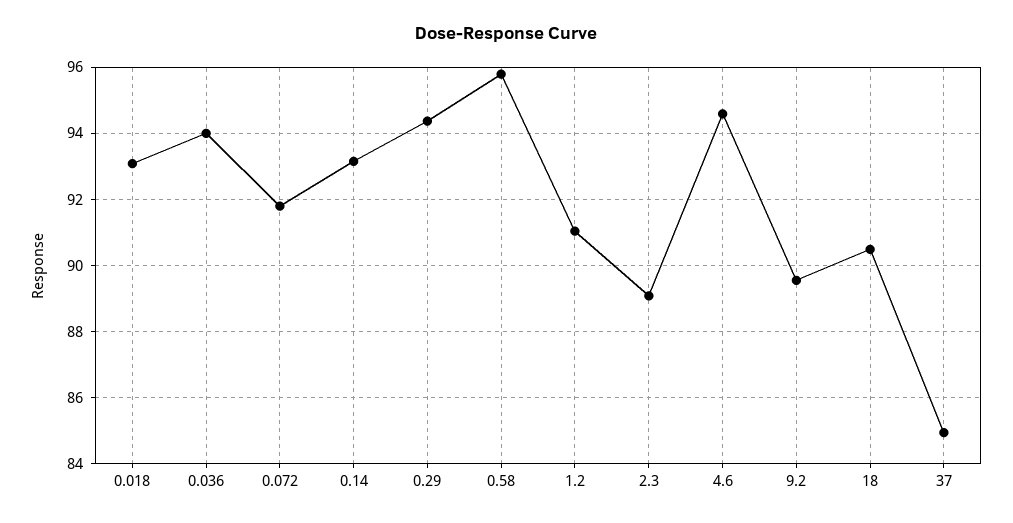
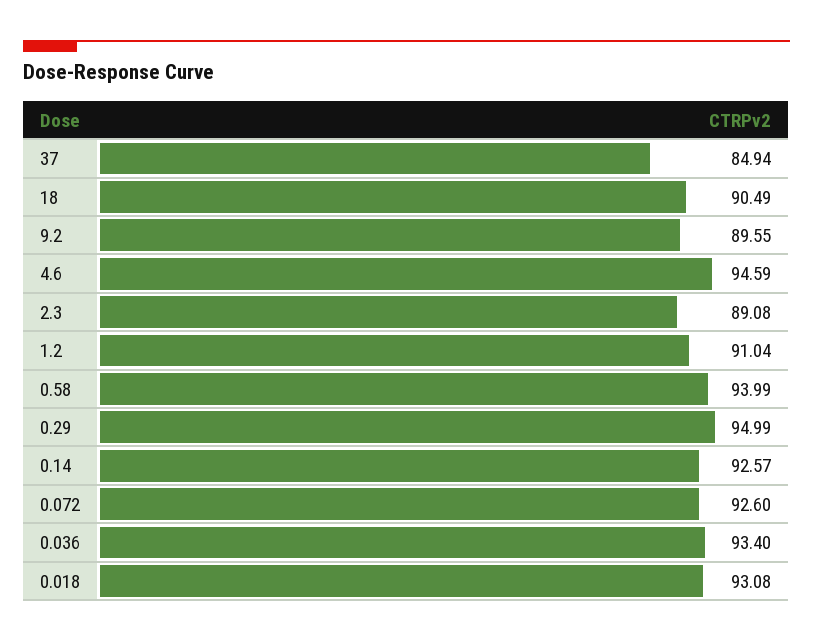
0.036: 94 -> 93.4
0.072: 91.8 -> 92.6
0.14: 93.2 -> 92.57
0.29: 94.4 -> 94.99
0.58: 95.8 -> 93.99

